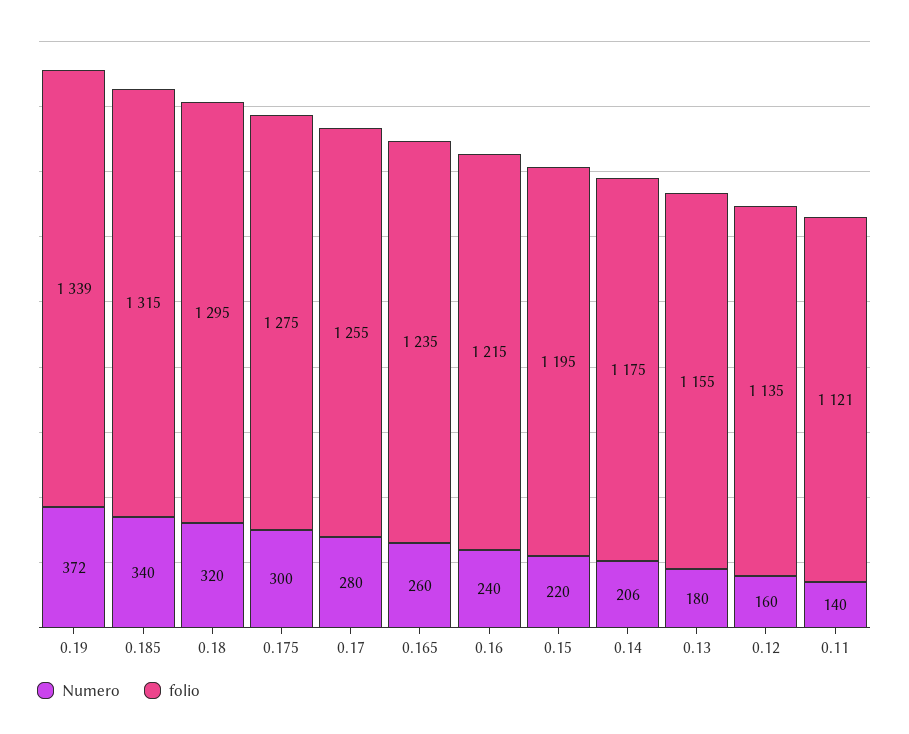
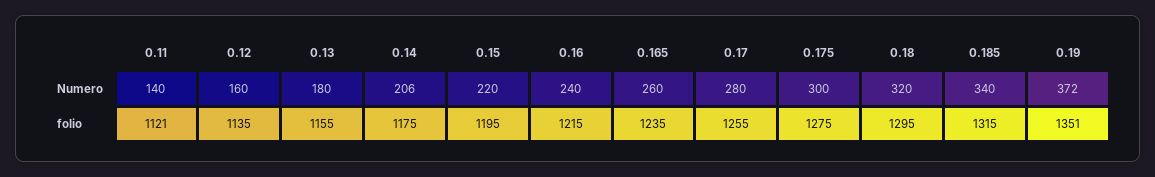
folio, 0.19: 1339 -> 1351

